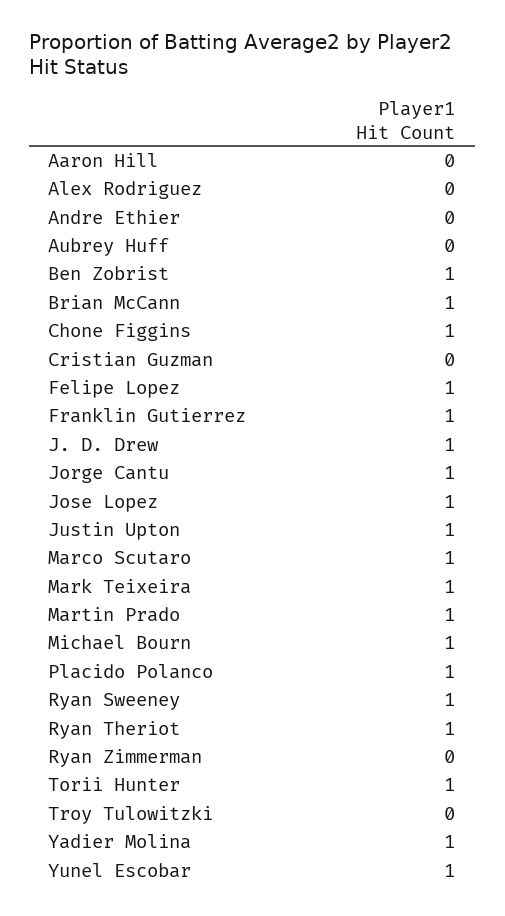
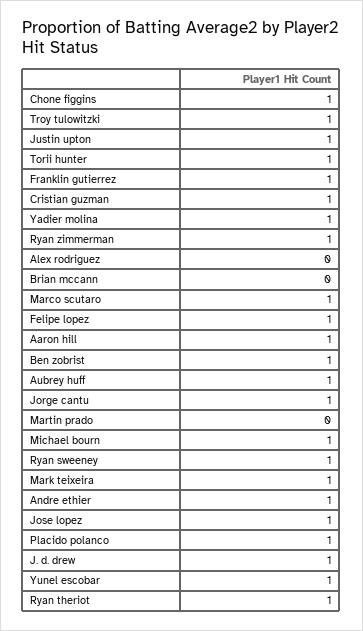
Aaron Hill: 0 -> 1
Andre Ethier: 0 -> 1
Aubrey Huff: 0 -> 1
Brian McCann: 1 -> 0
Cristian Guzman: 0 -> 1
Martin Prado: 1 -> 0
Ryan Zimmerman: 0 -> 1
Troy Tulowitzki: 0 -> 1

